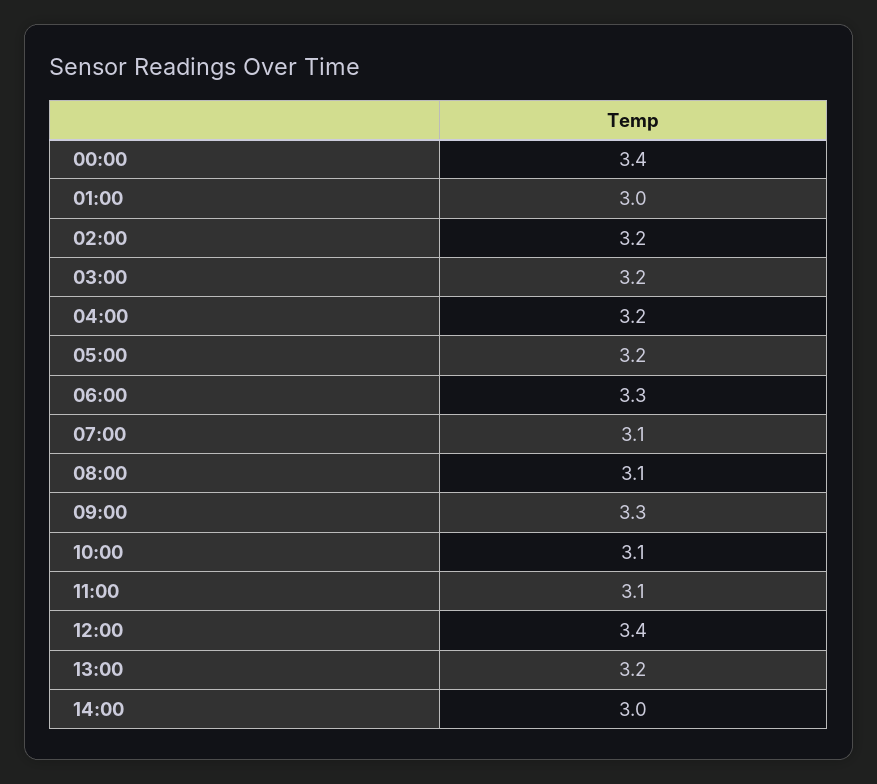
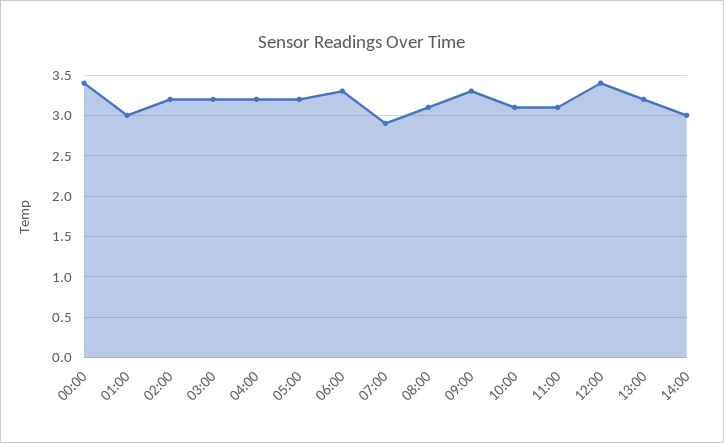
07:00: 3.1 -> 2.9

